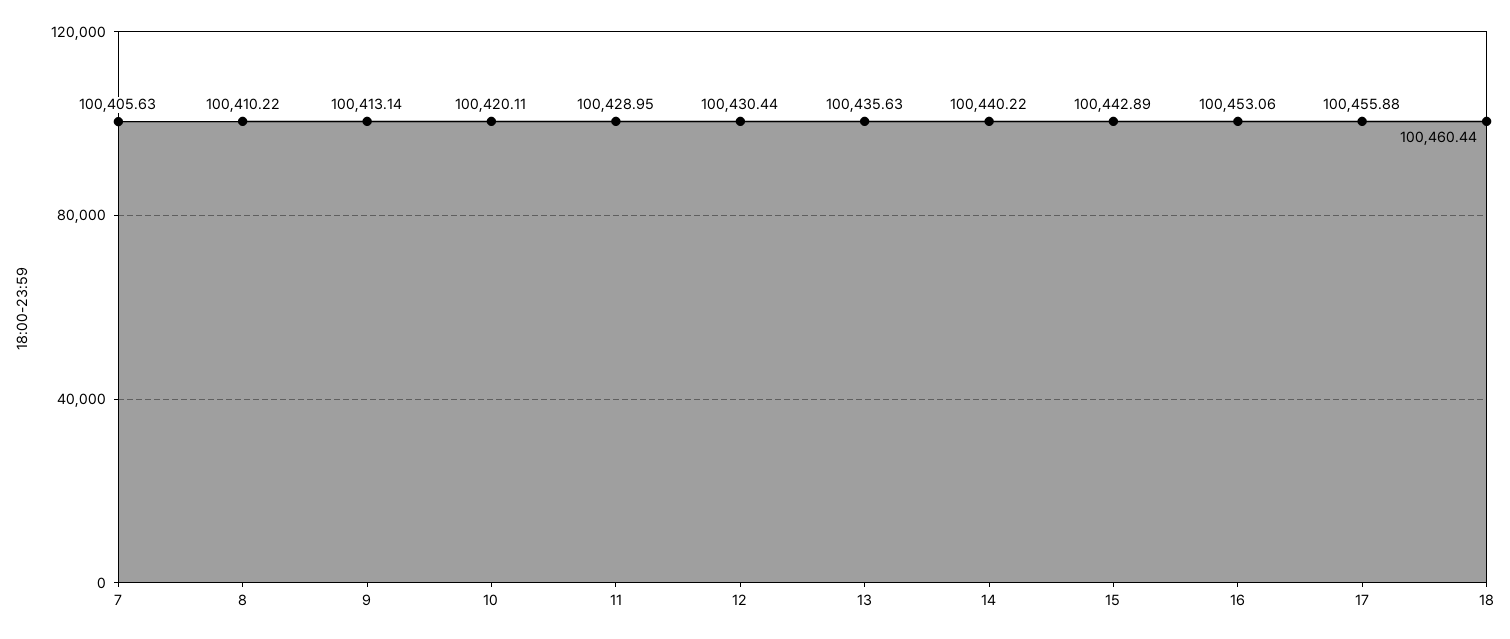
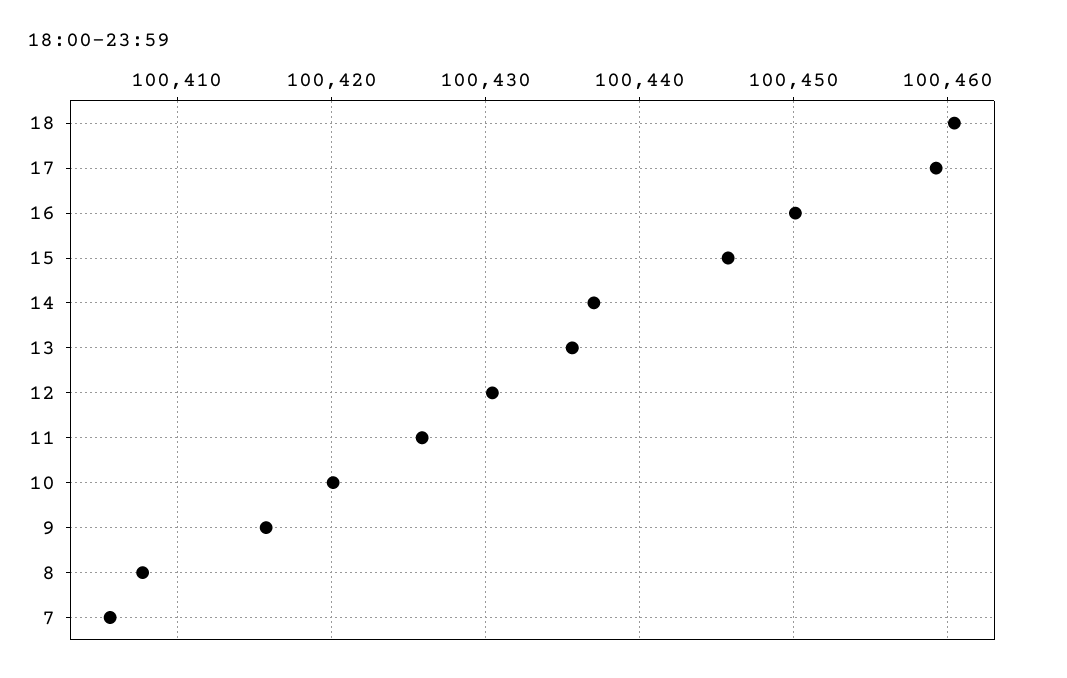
8: 100410.22 -> 100408
9: 100413.14 -> 100416
11: 100428.95 -> 100426
14: 100440.22 -> 100437
15: 100442.89 -> 100446
16: 100453.06 -> 100450
17: 100455.88 -> 100459

